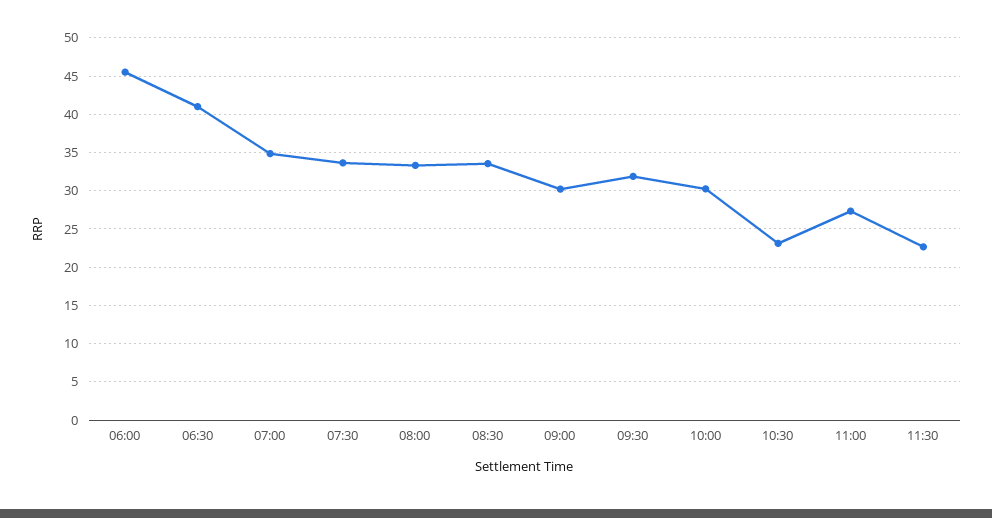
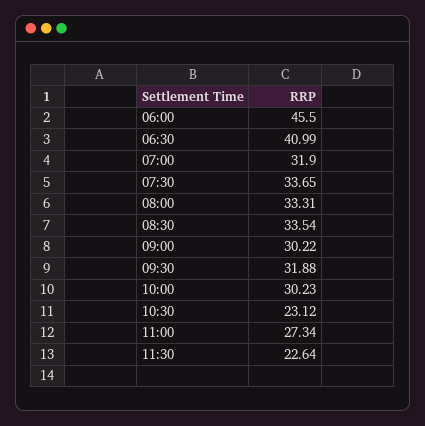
07:00: 35 -> 31.9

